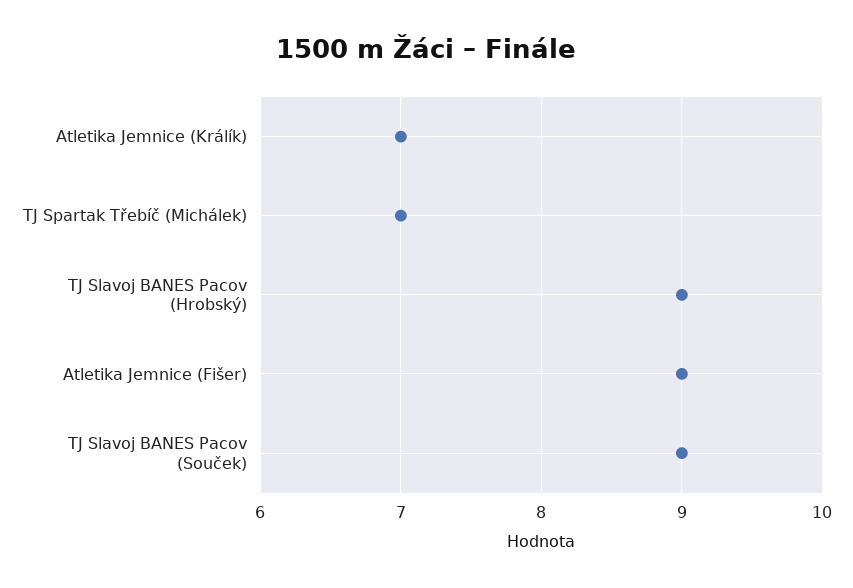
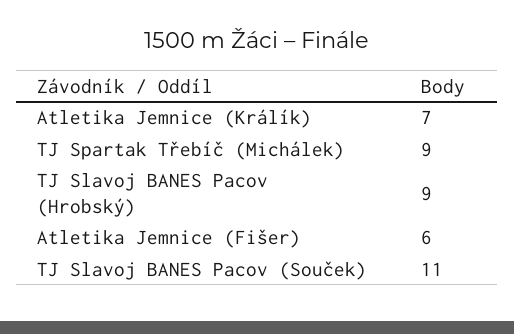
TJ Spartak Třebíč (Michálek): 7 -> 9
Atletika Jemnice (Fišer): 9 -> 6
TJ Slavoj BANES Pacov (Souček): 9 -> 11

